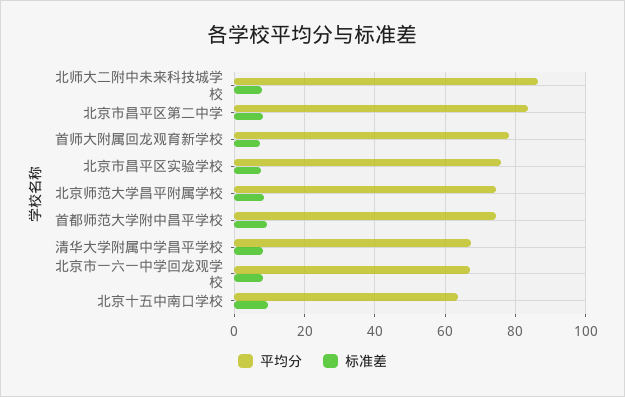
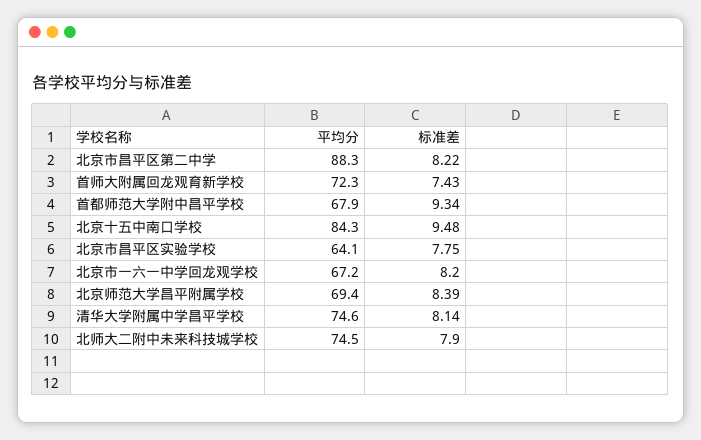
平均分, 北师大二附中未来科技城学校: 86 -> 74.5
平均分, 北京市昌平区第二中学: 84 -> 88.3
平均分, 首师大附属回龙观育新学校: 78 -> 72.3
平均分, 北京市昌平区实验学校: 76 -> 64.1
平均分, 北京师范大学昌平附属学校: 74 -> 69.4
平均分, 首都师范大学附中昌平学校: 74 -> 67.9
平均分, 清华大学附属中学昌平学校: 68 -> 74.6
平均分, 北京十五中南口学校: 64 -> 84.3

